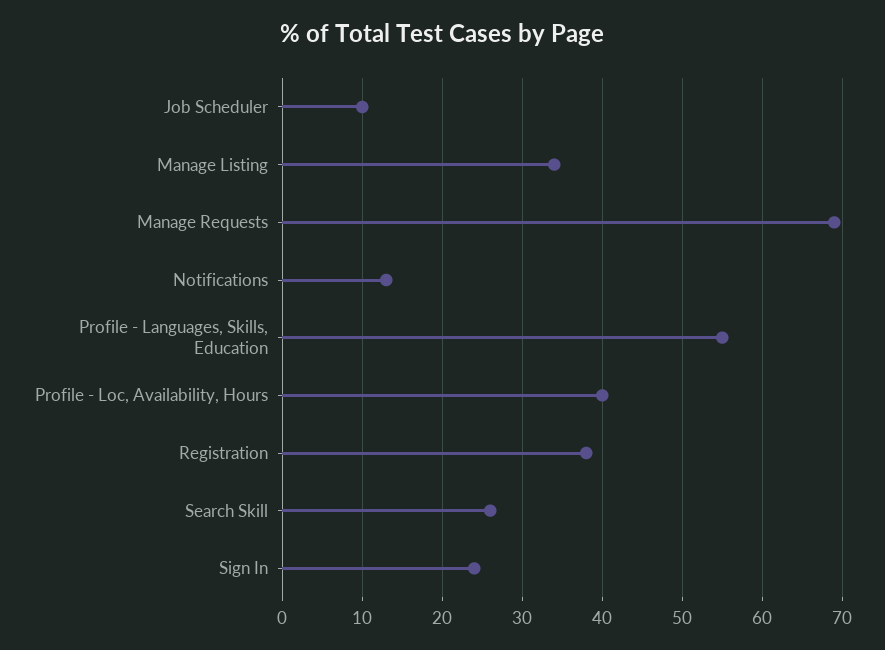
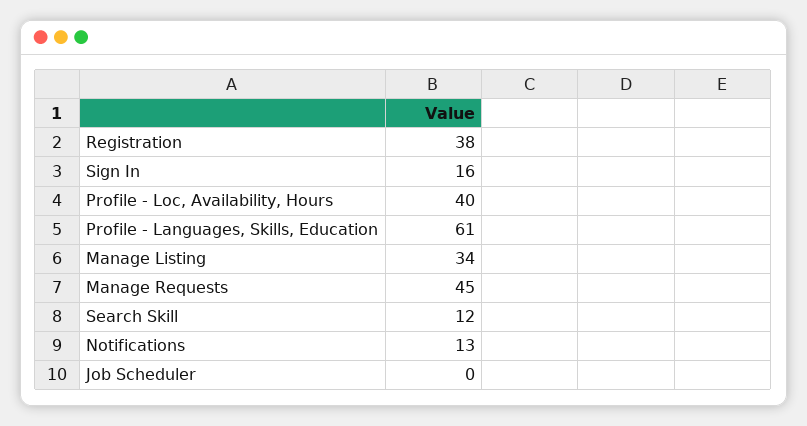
Job Scheduler: 10 -> 0
Manage Requests: 69 -> 45
Profile - Languages, Skills, Education: 55 -> 61
Search Skill: 26 -> 12
Sign In: 24 -> 16

